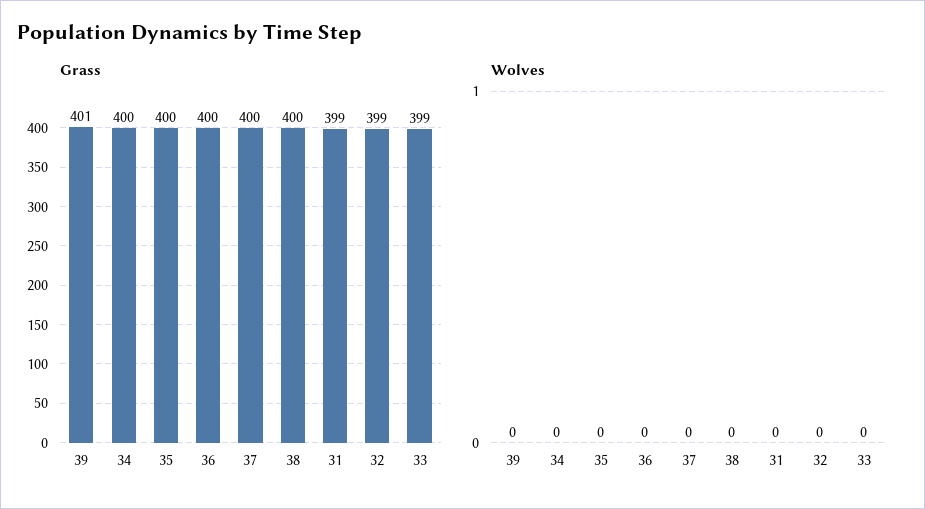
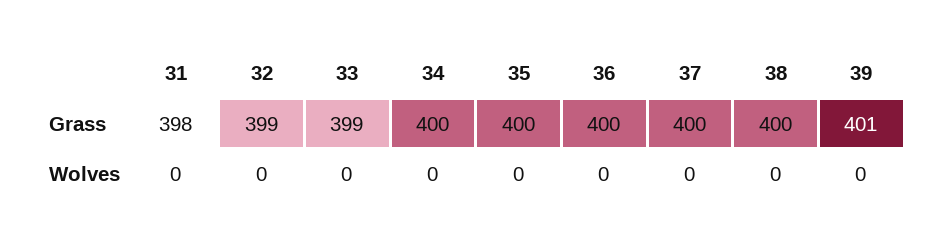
Grass, 31: 399 -> 398

